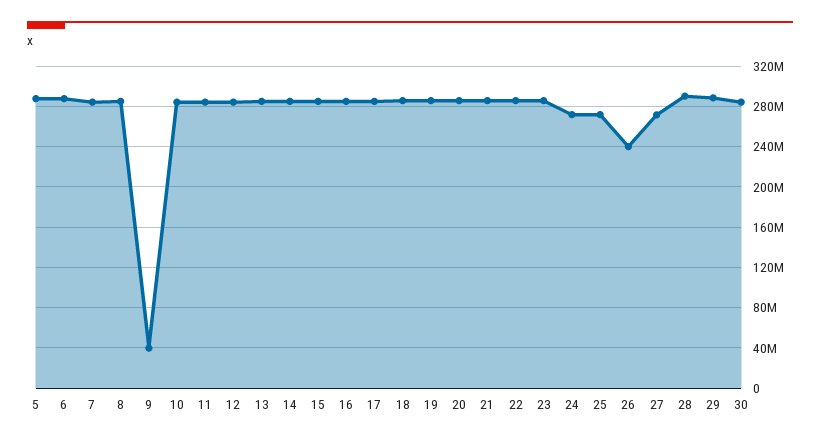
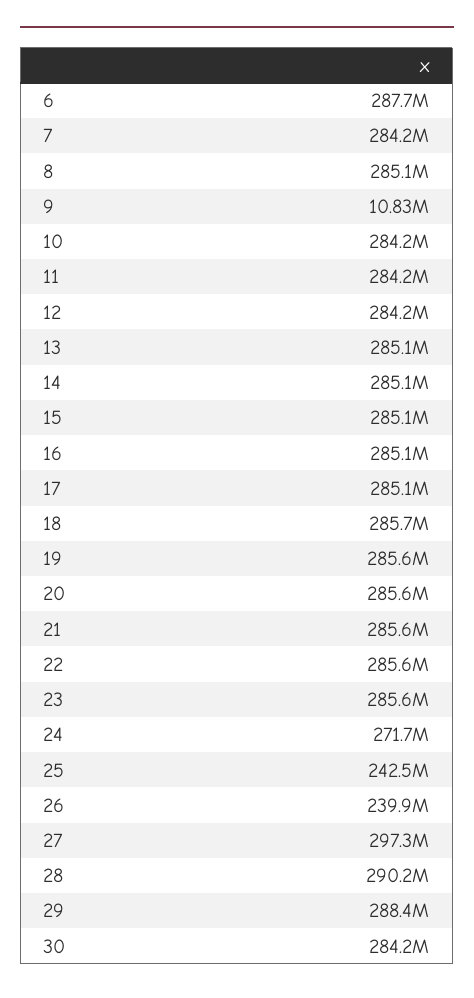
5: 290000000 -> none
9: 40000000 -> 10830000
25: 270000000 -> 242500000
27: 270000000 -> 297300000

